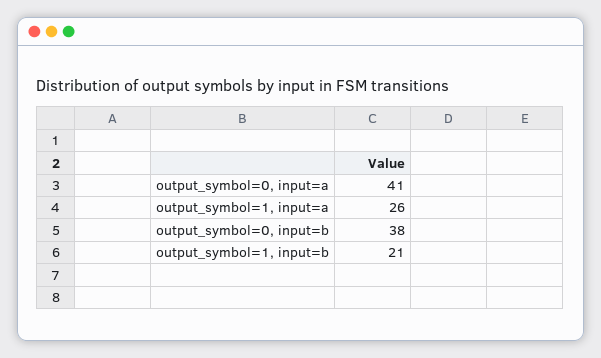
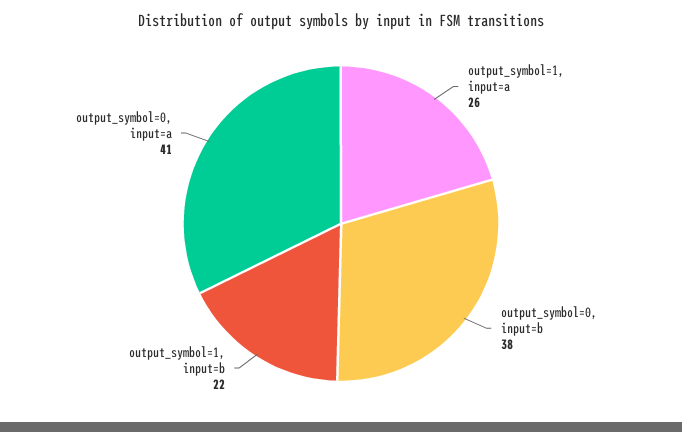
output_symbol=1, input=b: 21 -> 22

